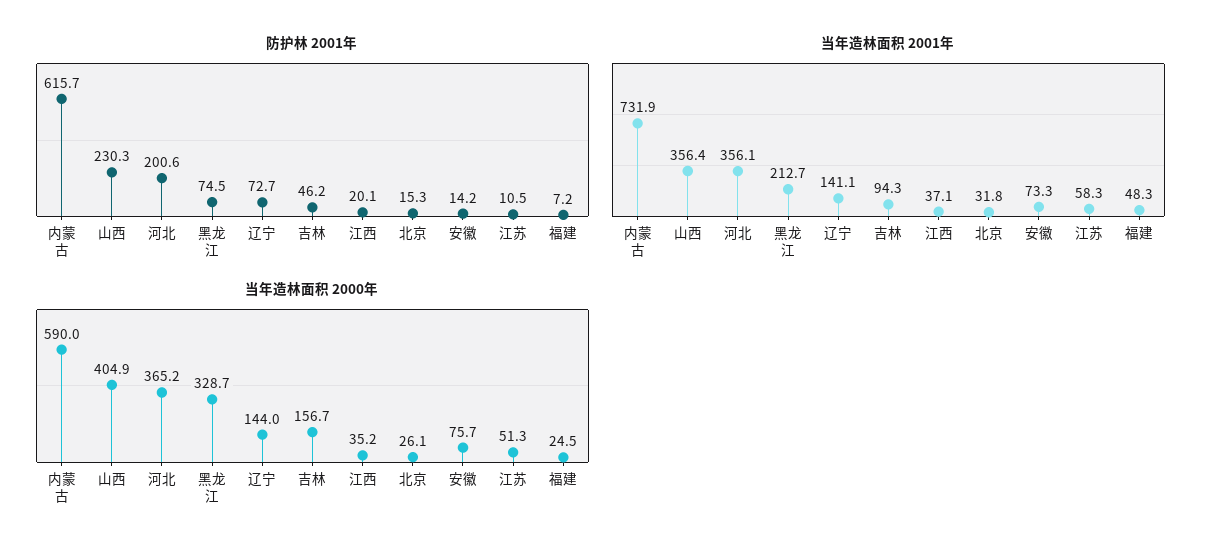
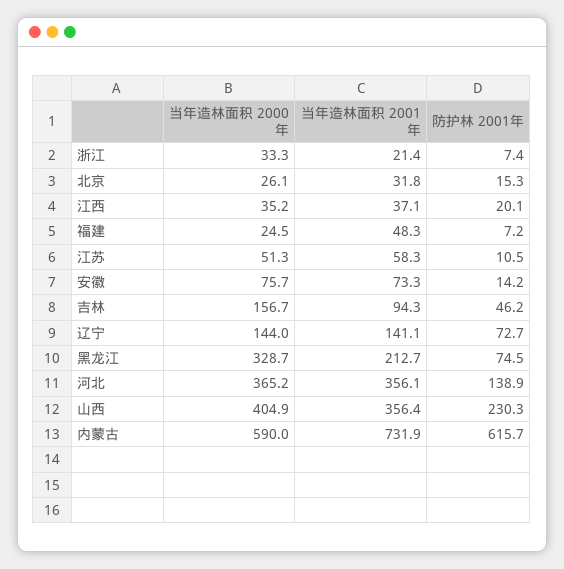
防护林 2001年, 河北: 200.6 -> 138.9
当年造林面积 2000年, 浙江: none -> 33.3
当年造林面积 2001年, 浙江: none -> 21.4
防护林 2001年, 浙江: none -> 7.4

